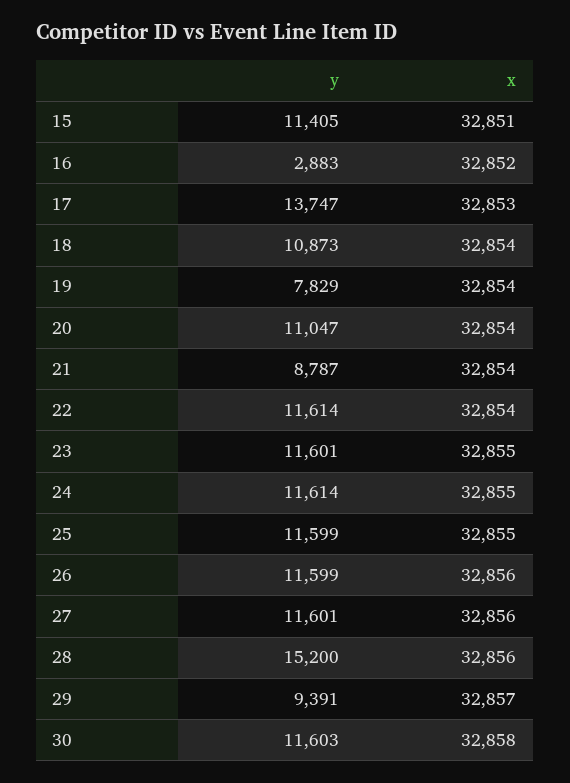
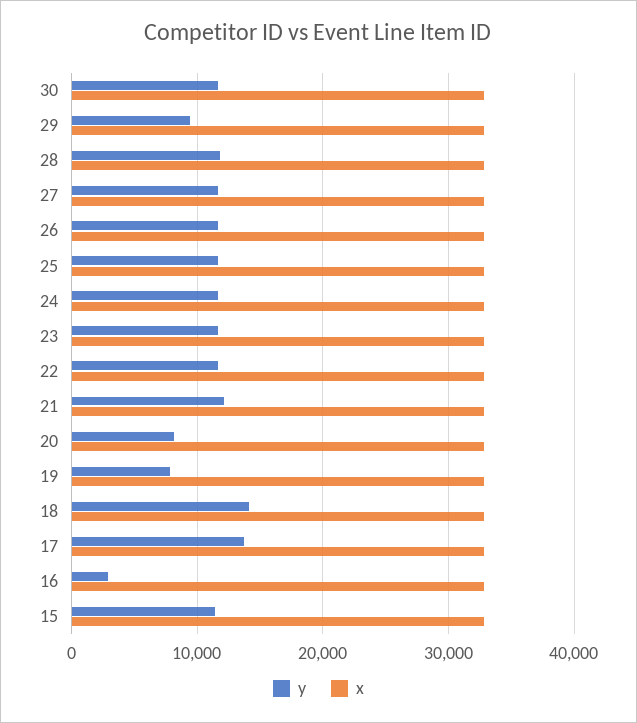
y, 18: 10873 -> 14000
y, 20: 11047 -> 8000
y, 21: 8787 -> 12000
y, 28: 15200 -> 12000

